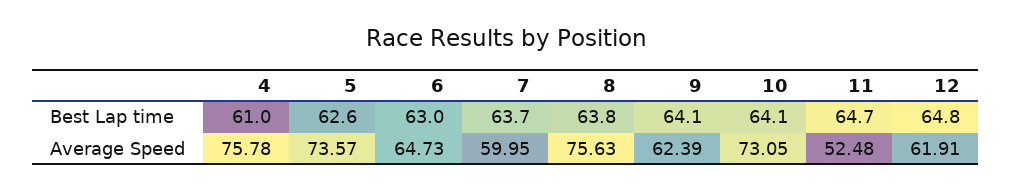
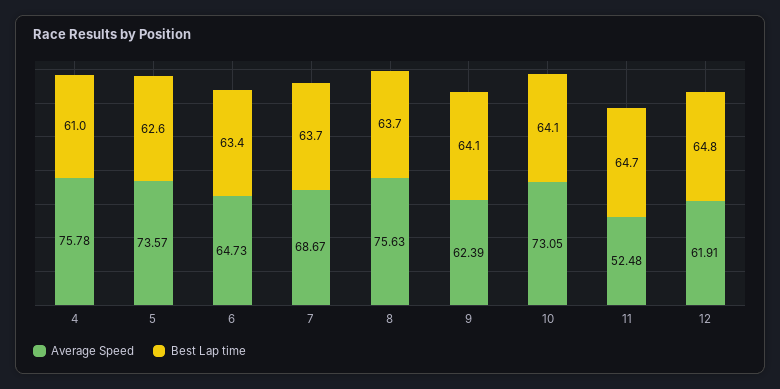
Best Lap time, 6: 63 -> 63.4
Best Lap time, 8: 63.8 -> 63.7
Average Speed, 7: 59.95 -> 68.67

